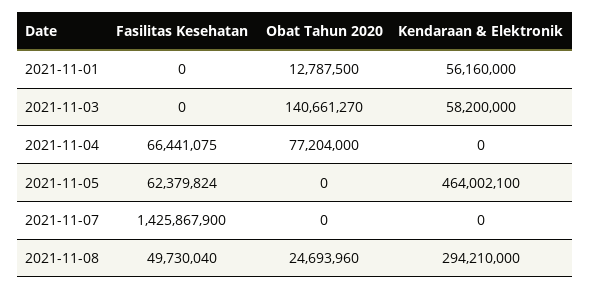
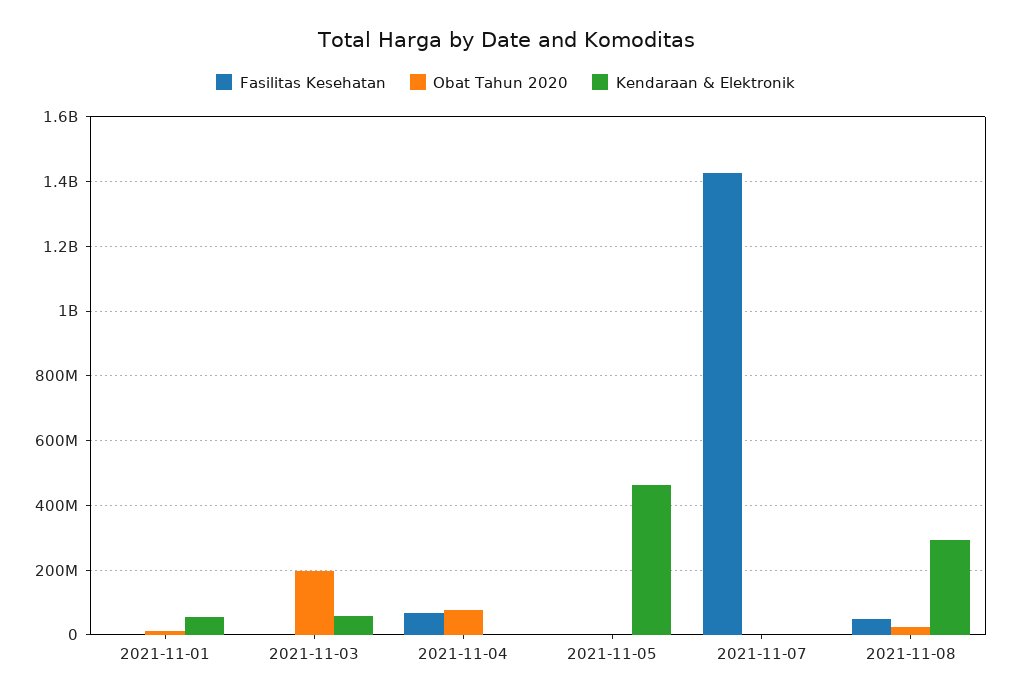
Obat Tahun 2020, 2021-11-03: 140661270 -> 200000000
Fasilitas Kesehatan, 2021-11-05: 62379824 -> 0

